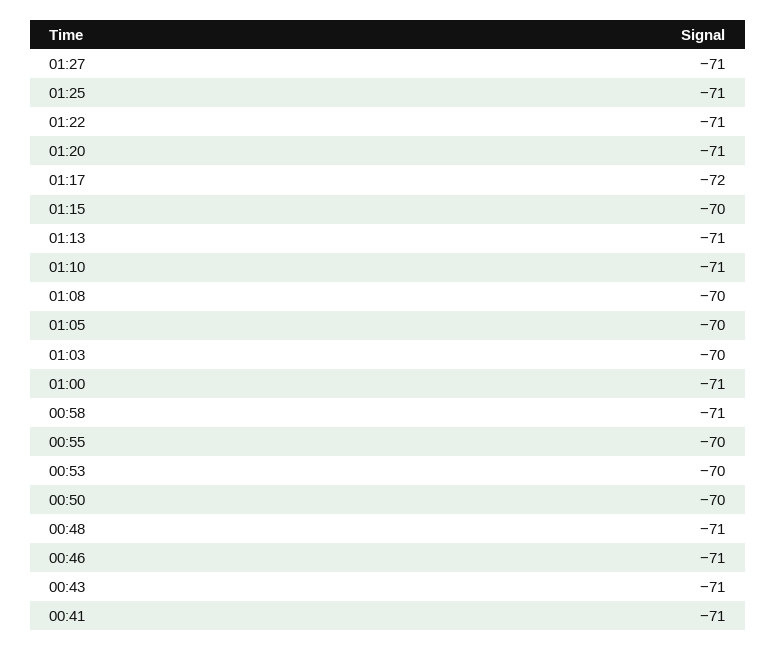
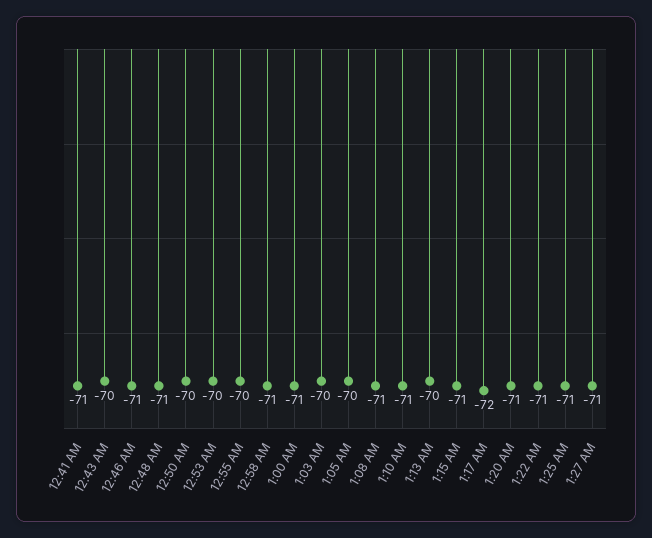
01:15: -70 -> -71
01:13: -71 -> -70
01:08: -70 -> -71
00:43: -71 -> -70

